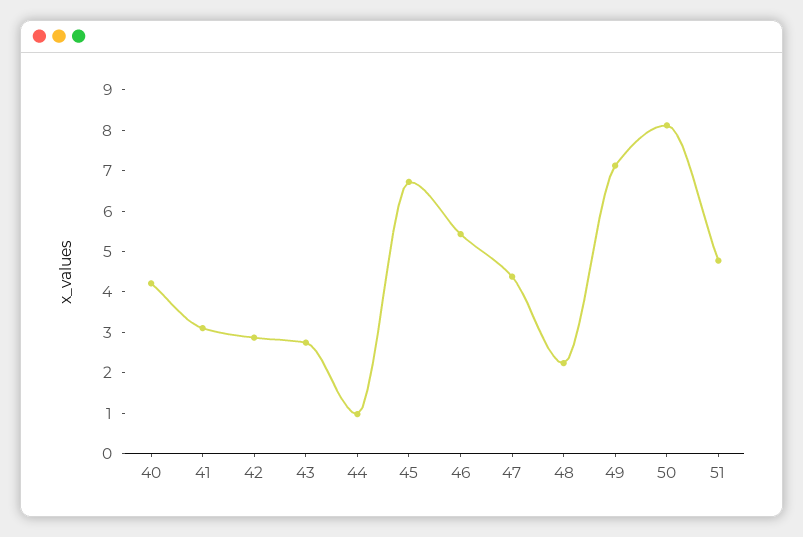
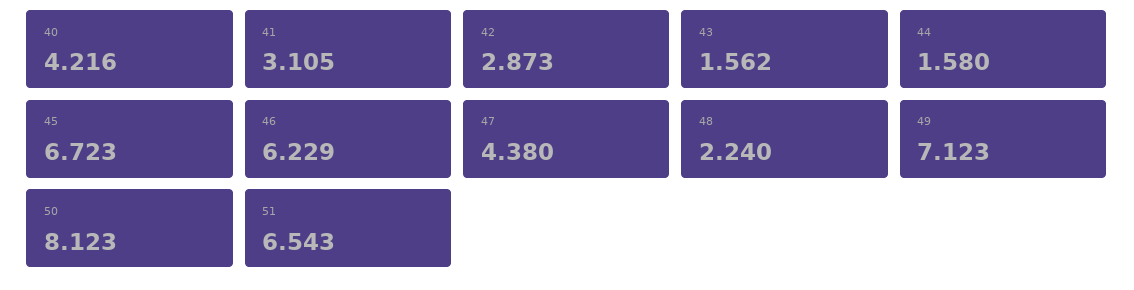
43: 2.8 -> 1.562
44: 1 -> 1.58
46: 5.4 -> 6.229
51: 4.8 -> 6.543

